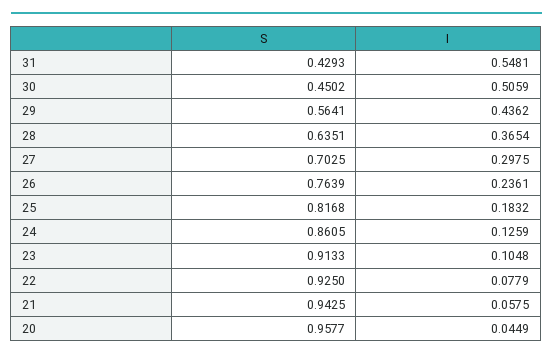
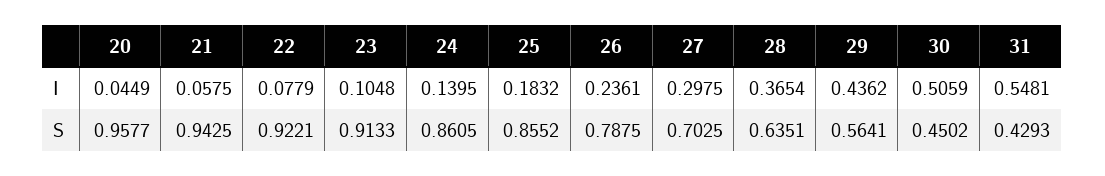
S, 26: 0.7639 -> 0.7875
S, 25: 0.8168 -> 0.8552
I, 24: 0.1259 -> 0.1395
S, 22: 0.925 -> 0.9221

